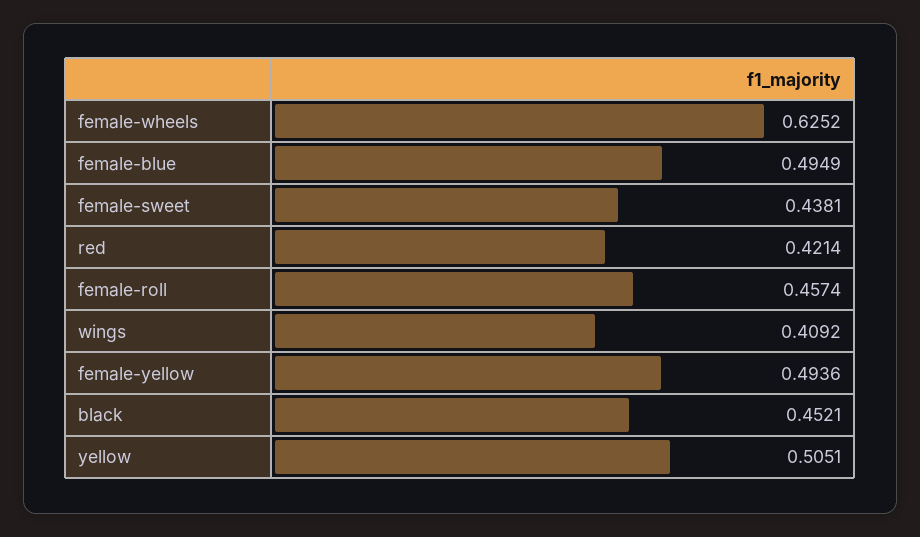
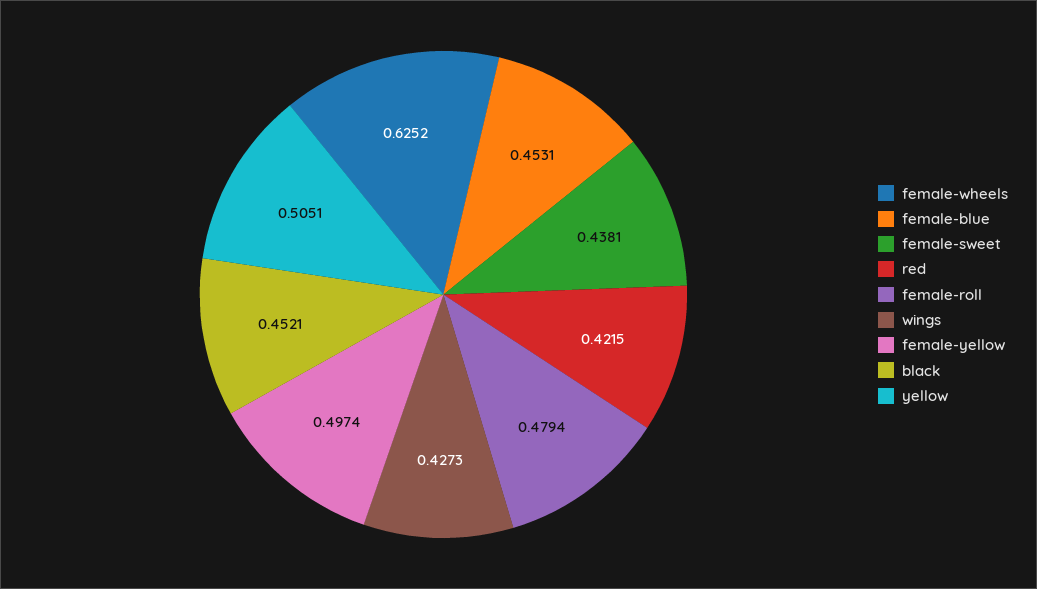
female-blue: 0.4949 -> 0.4531
red: 0.4214 -> 0.4215
female-roll: 0.4574 -> 0.4794
wings: 0.4092 -> 0.4273
female-yellow: 0.4936 -> 0.4974

